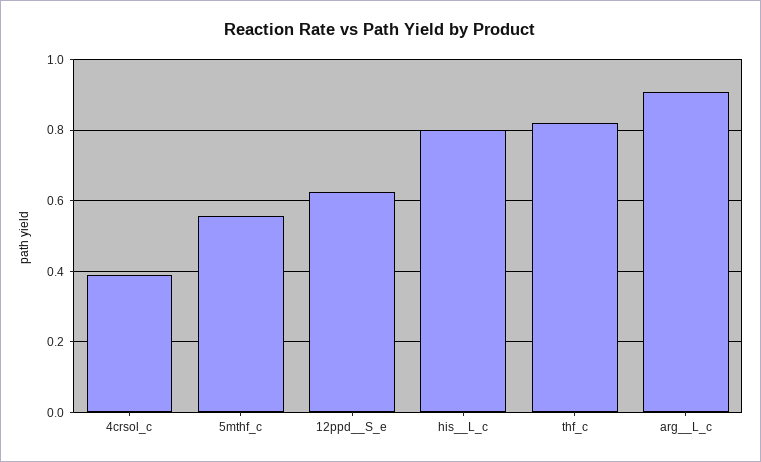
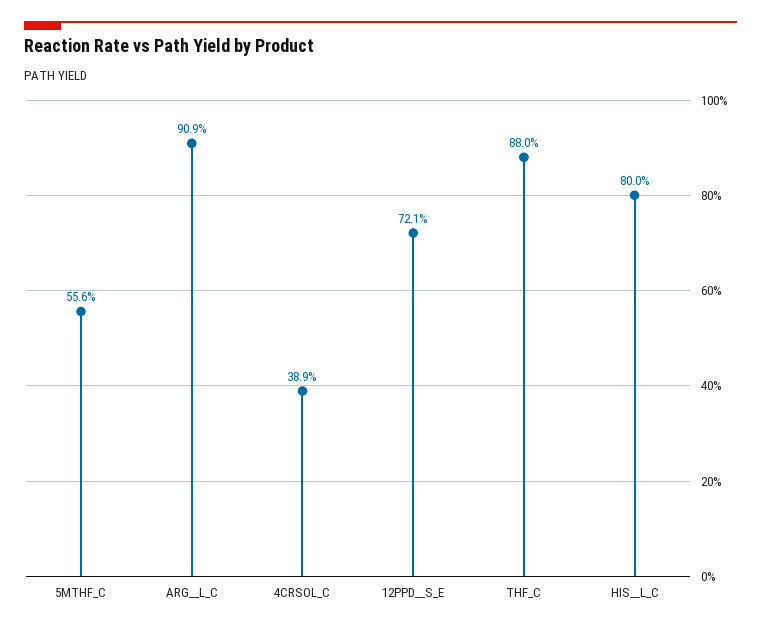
12ppd__S_e: 0.62 -> 0.721
thf_c: 0.82 -> 0.88

